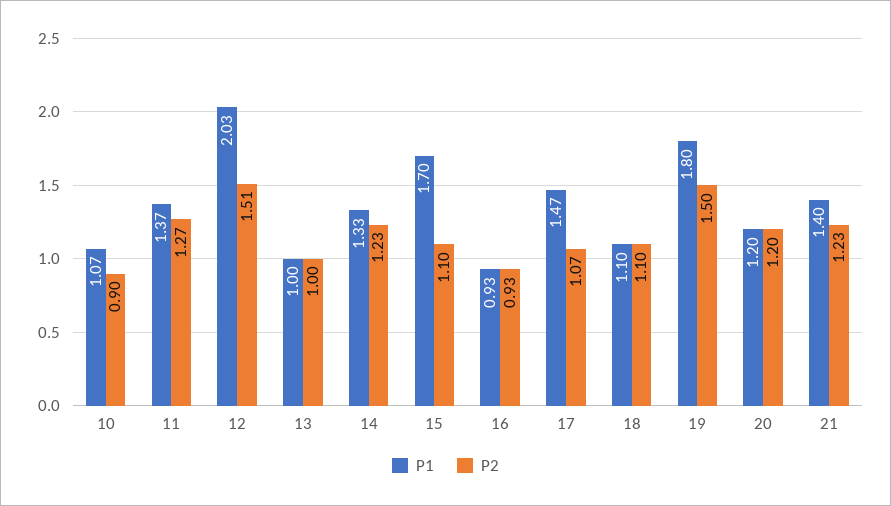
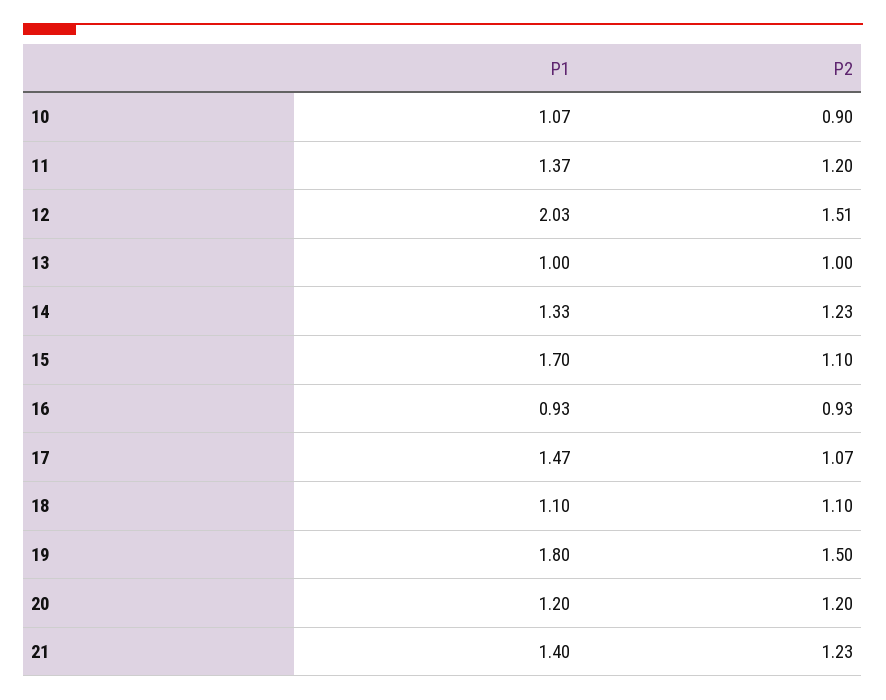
P2, 11: 1.27 -> 1.2

